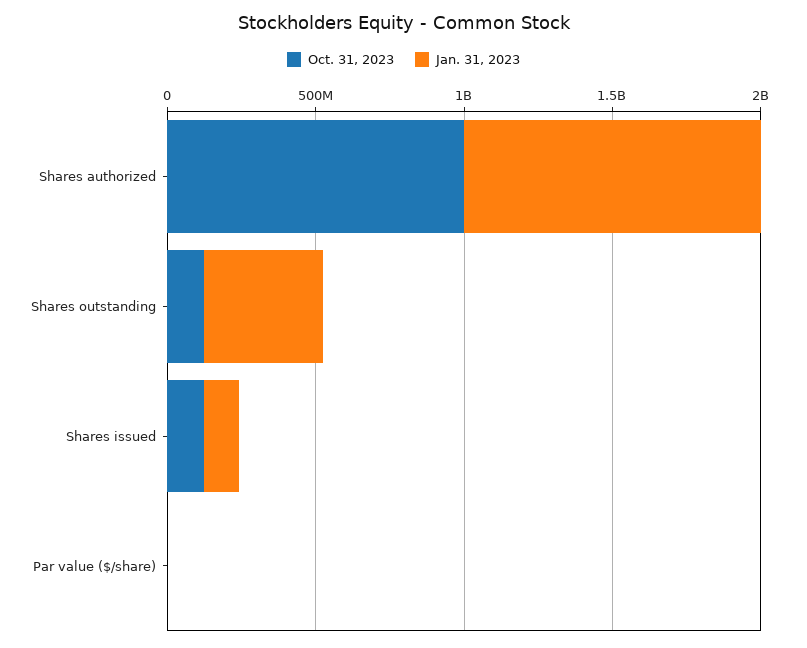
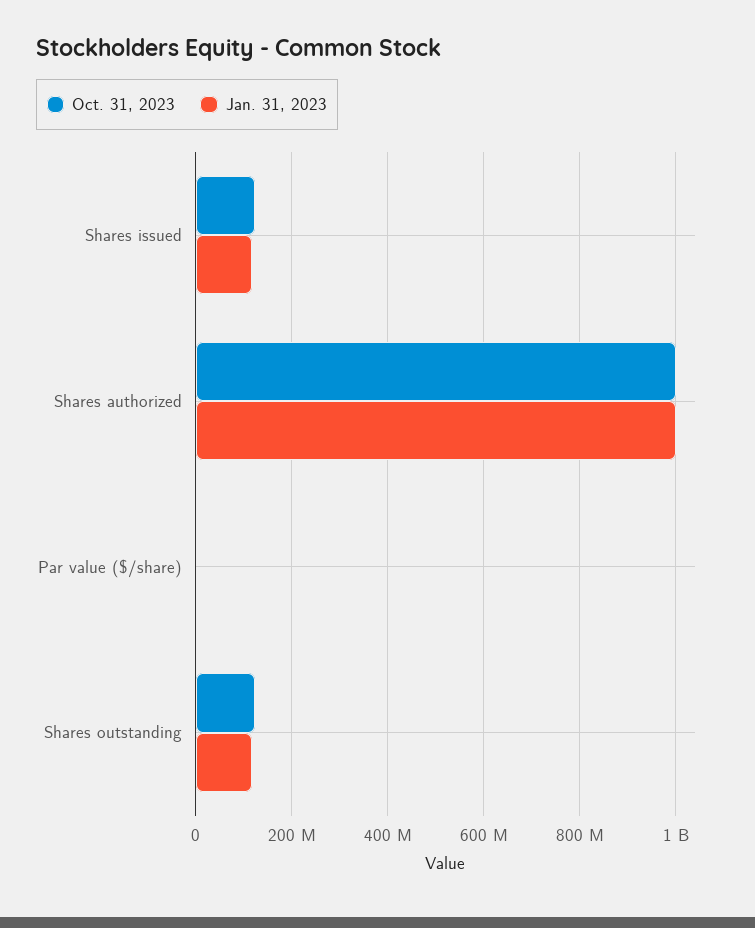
Jan. 31, 2023, Shares outstanding: 400000000 -> 120000000

